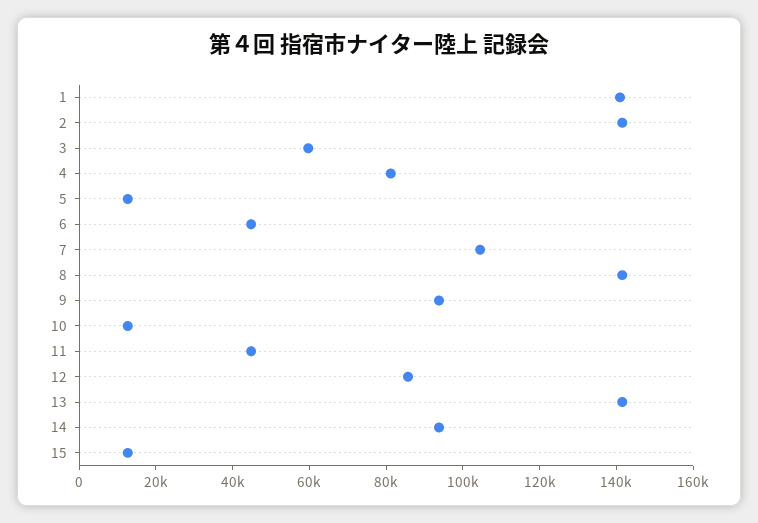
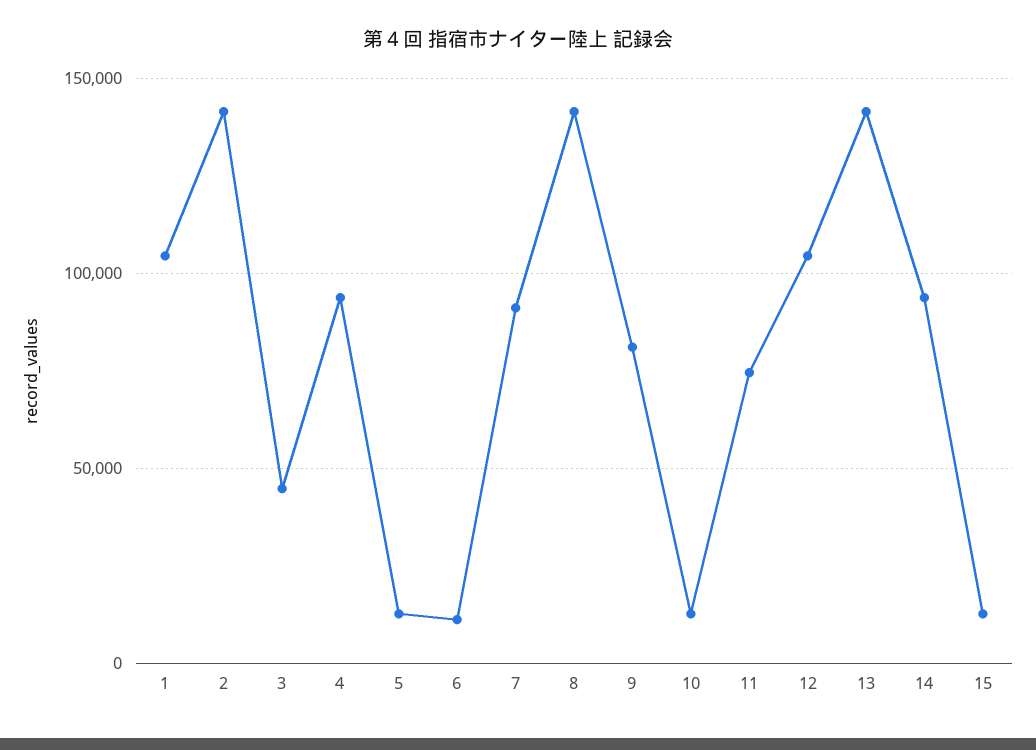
1: 140000 -> 105000
3: 60000 -> 45000
4: 80000 -> 95000
6: 45000 -> 10000
7: 105000 -> 90000
9: 95000 -> 80000
11: 45000 -> 75000
12: 85000 -> 105000

